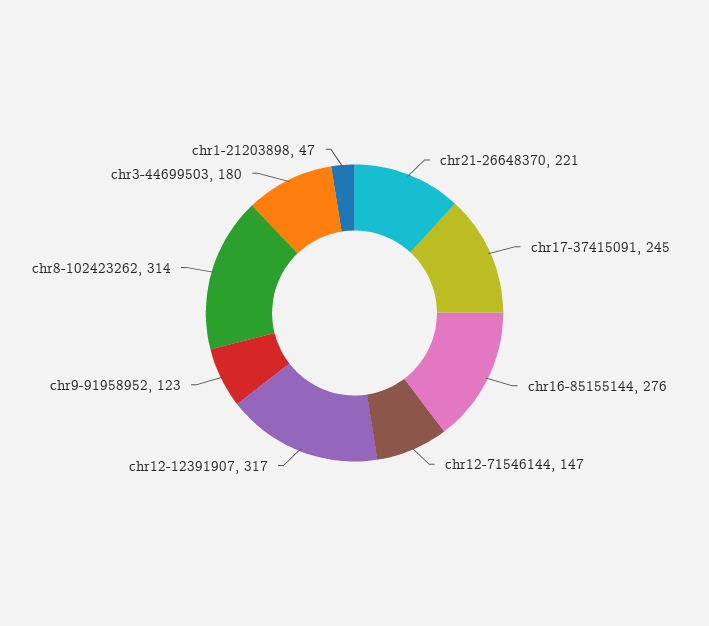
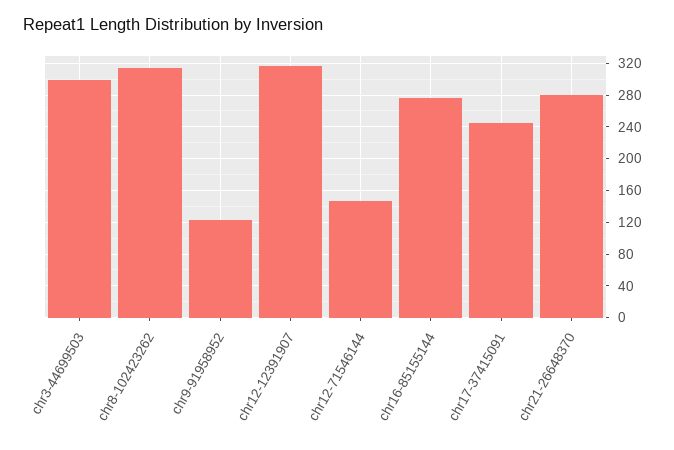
chr21-26648370: 221 -> 280
chr3-44699503: 180 -> 300
chr1-21203898: 47 -> none

